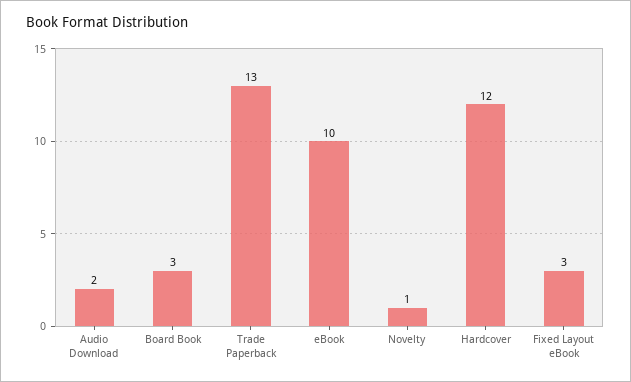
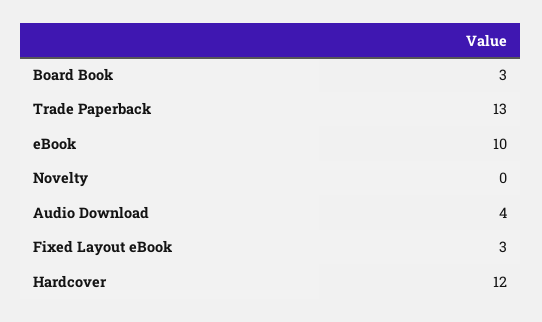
Audio Download: 2 -> 4
Novelty: 1 -> 0

